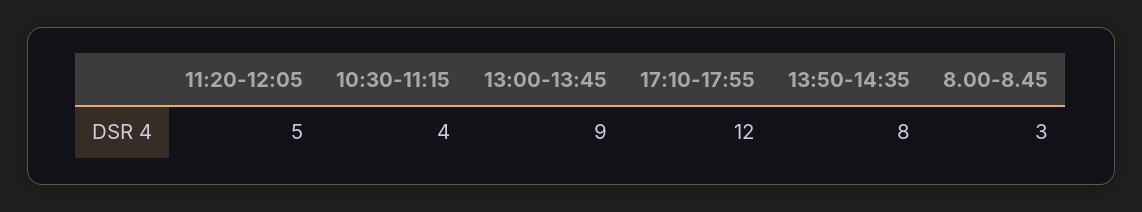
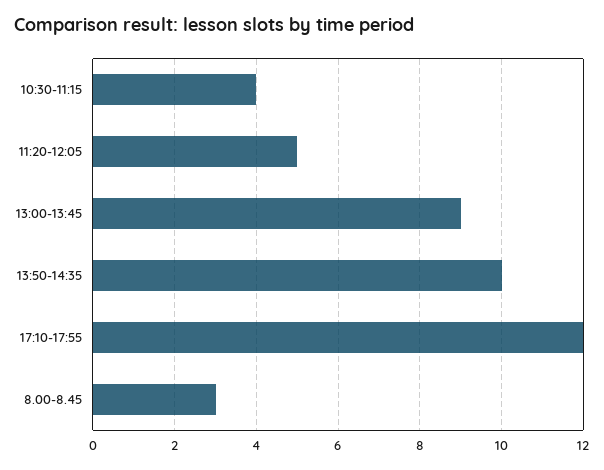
13:50-14:35: 8 -> 10

